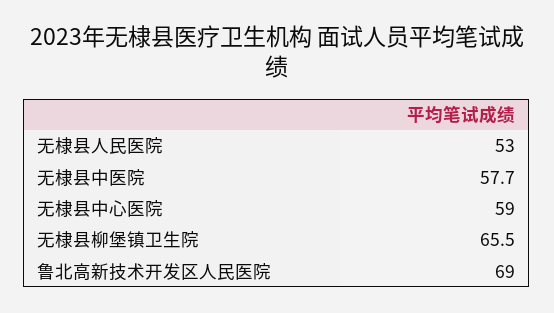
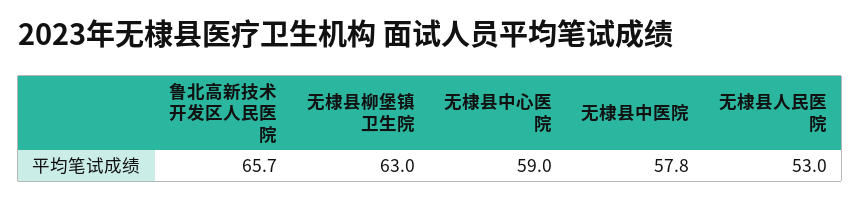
无棣县中医院: 57.7 -> 57.8
无棣县柳堡镇卫生院: 65.5 -> 63
鲁北高新技术开发区人民医院: 69 -> 65.7

